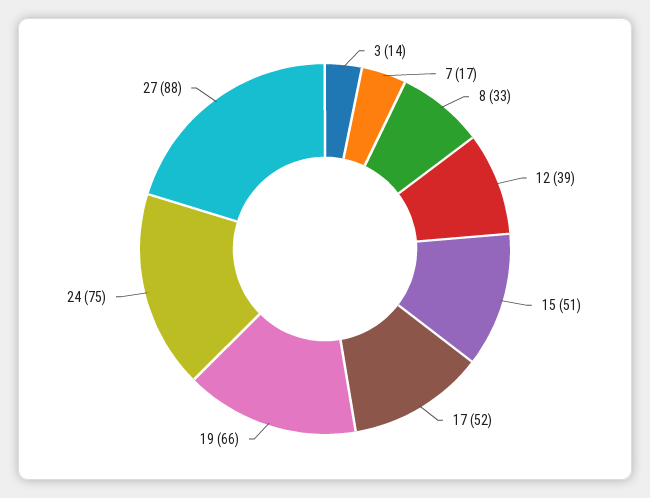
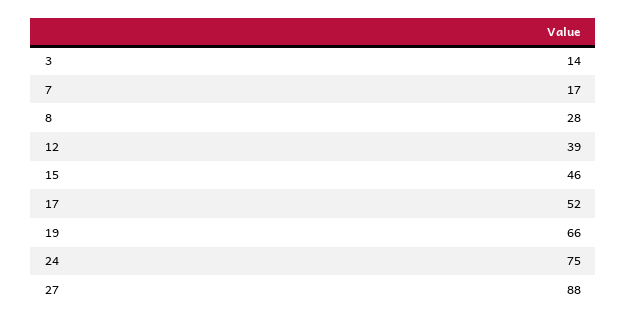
8: 33 -> 28
15: 51 -> 46

